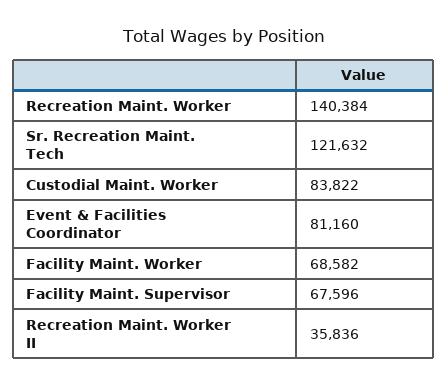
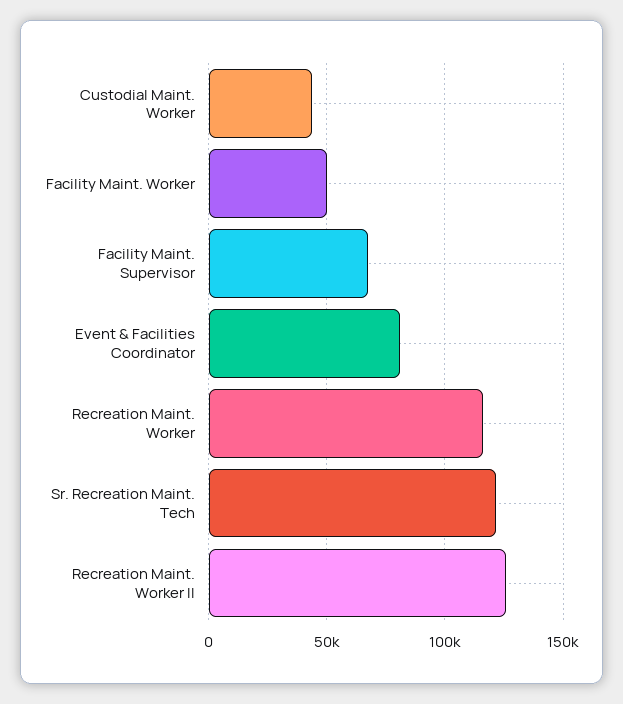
Recreation Maint. Worker: 140384 -> 115000
Custodial Maint. Worker: 83822 -> 45000
Facility Maint. Worker: 68582 -> 50000
Recreation Maint. Worker II: 35836 -> 125000

